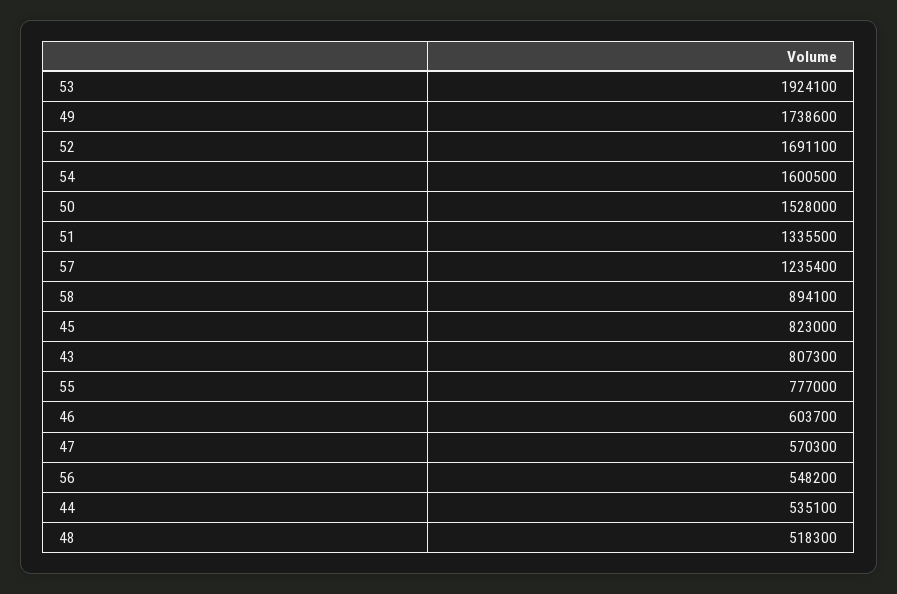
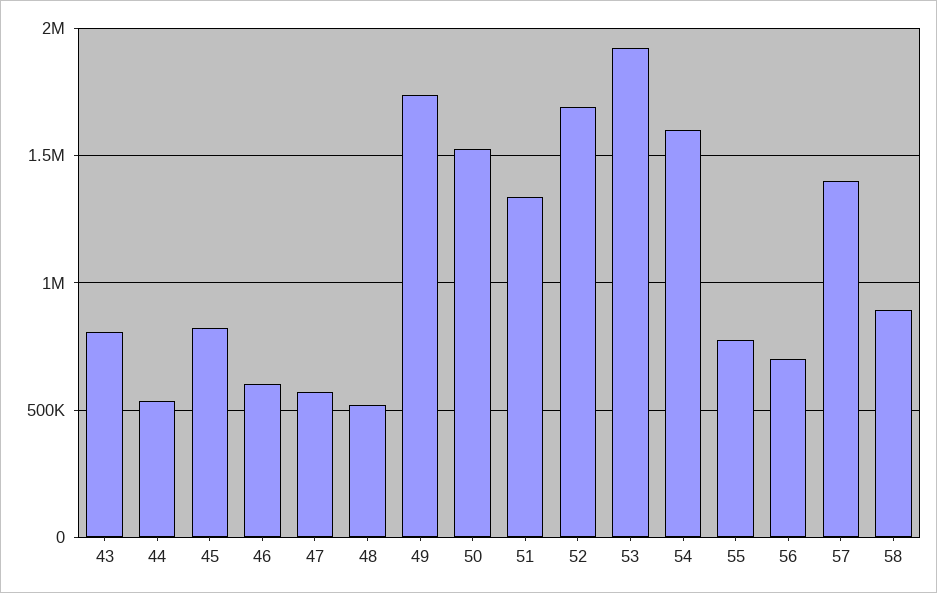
57: 1235400 -> 1400000
56: 548200 -> 700000

